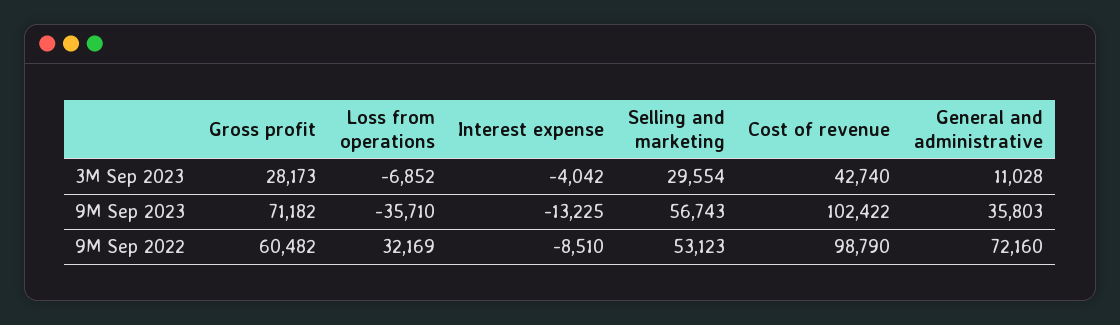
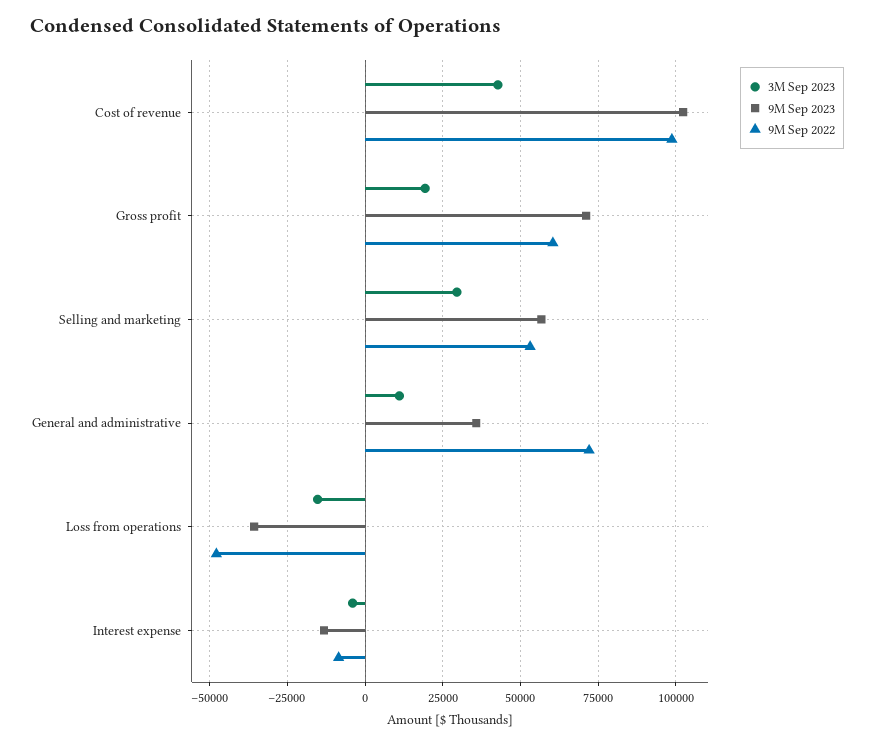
3M Sep 2023, Gross profit: 28173 -> 20000
3M Sep 2023, Loss from operations: -6852 -> -15000
9M Sep 2022, Loss from operations: 32169 -> -47500

